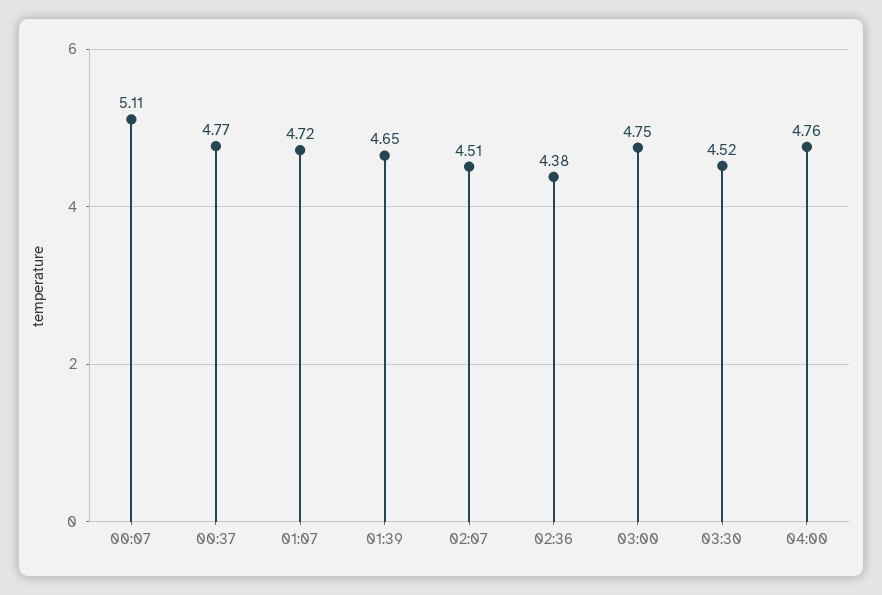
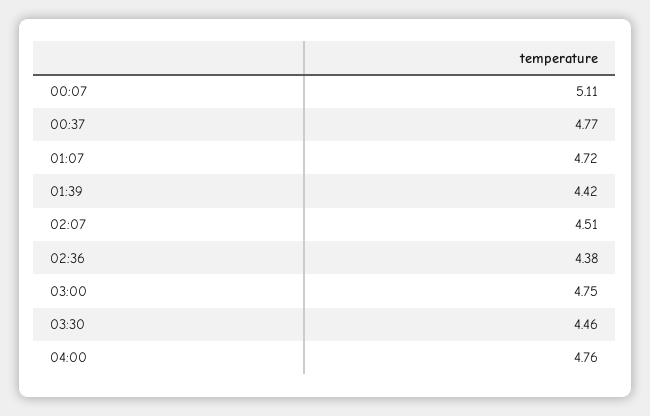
01:39: 4.65 -> 4.42
03:30: 4.52 -> 4.46

